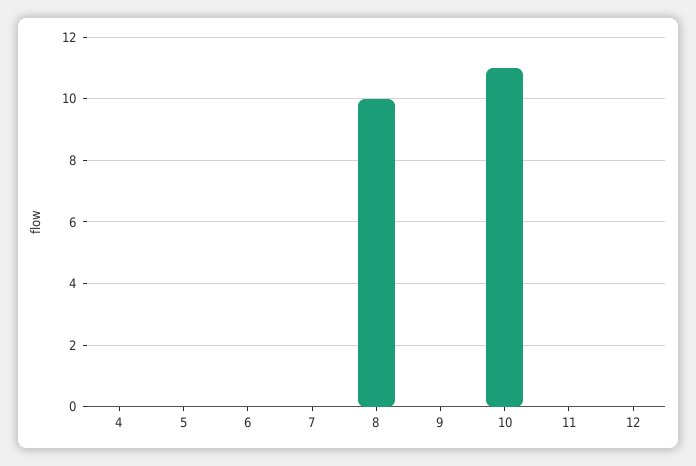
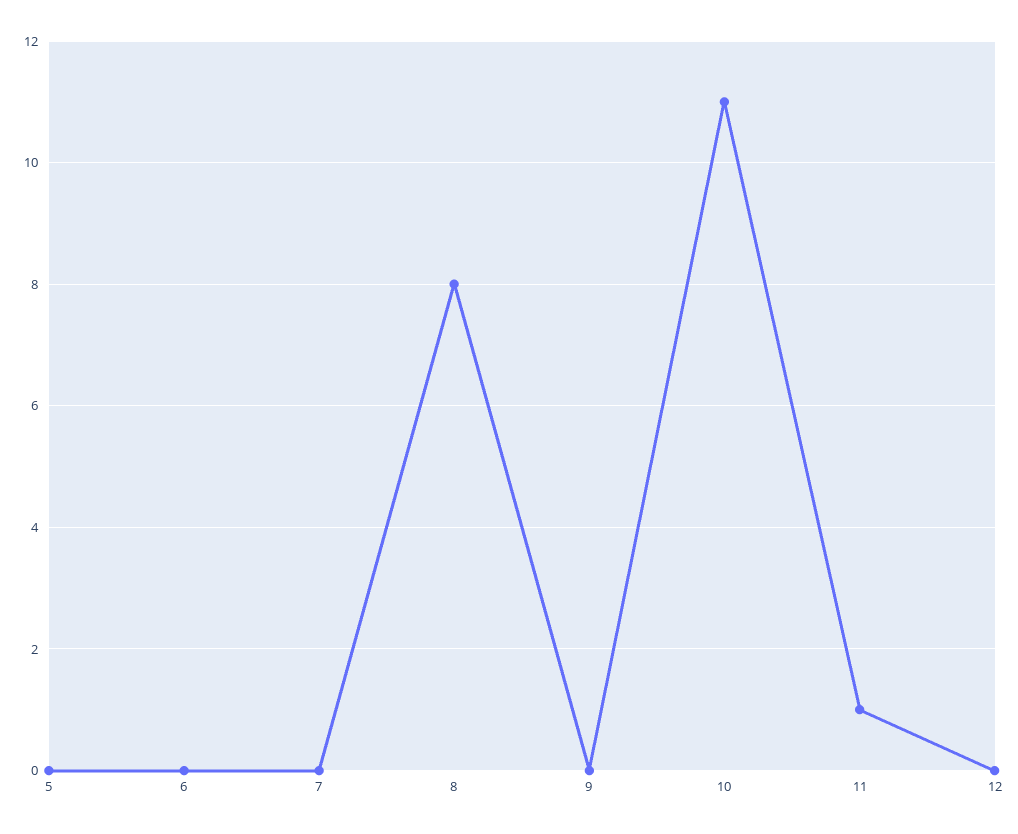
4: 0 -> none
8: 10 -> 8
11: 0 -> 1

